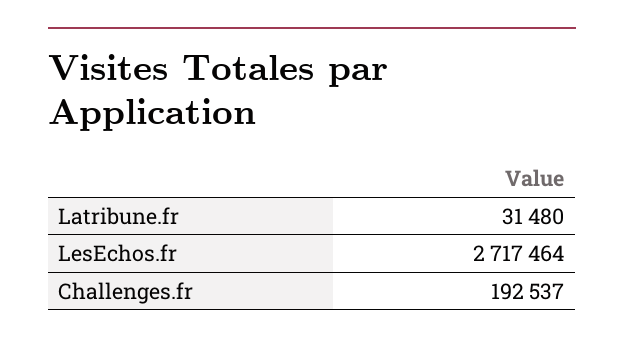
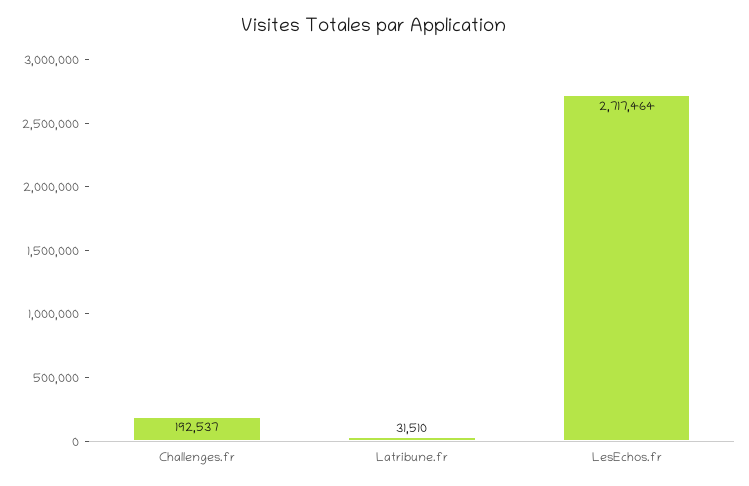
Latribune.fr: 31480 -> 31510

